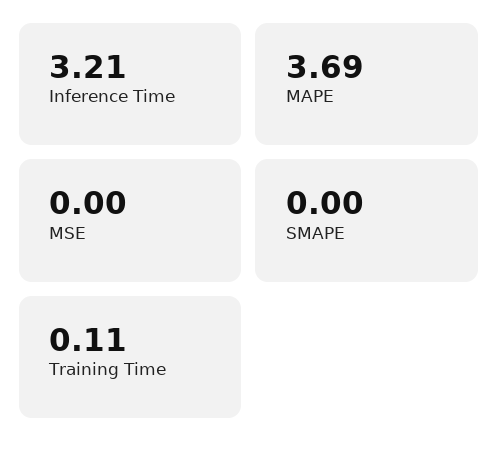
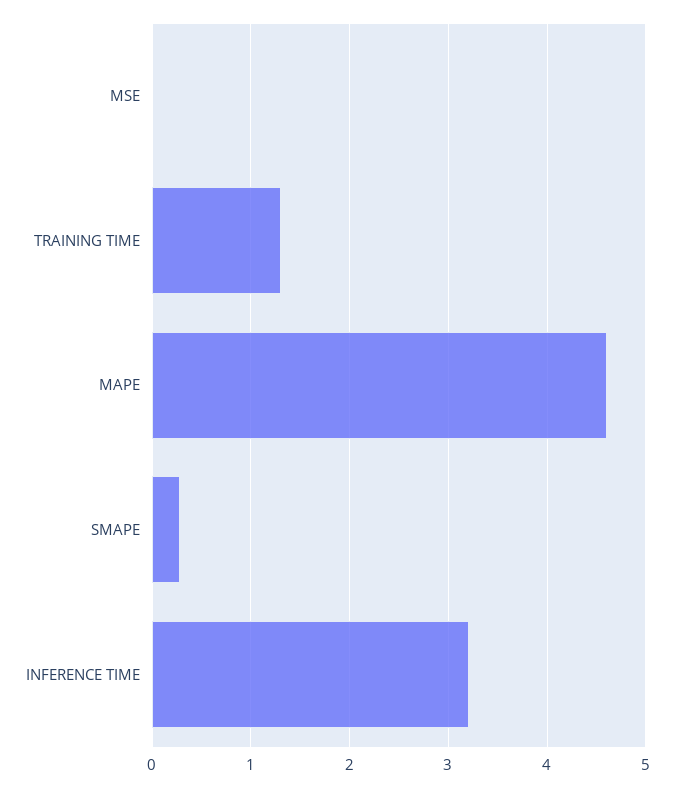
MAPE: 3.69 -> 4.6
SMAPE: 0 -> 0.3
Training Time: 0.11 -> 1.3

